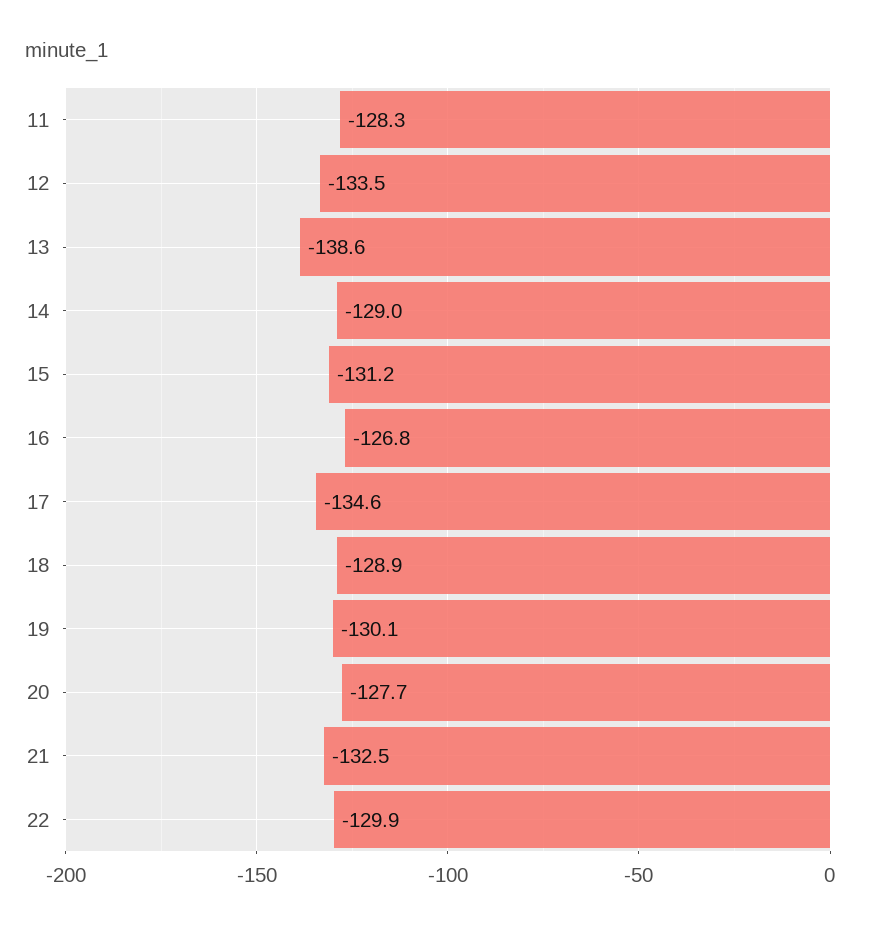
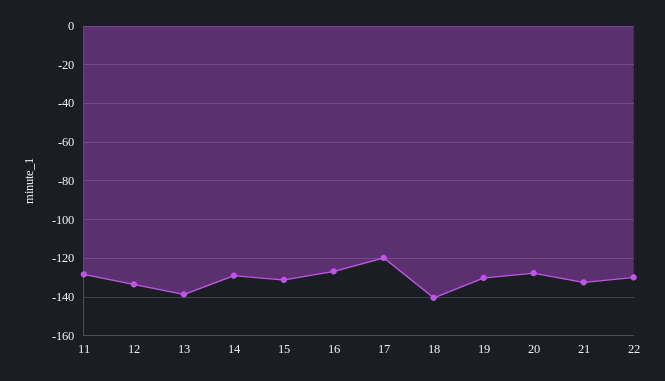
17: -134.6 -> -120
18: -128.9 -> -140

